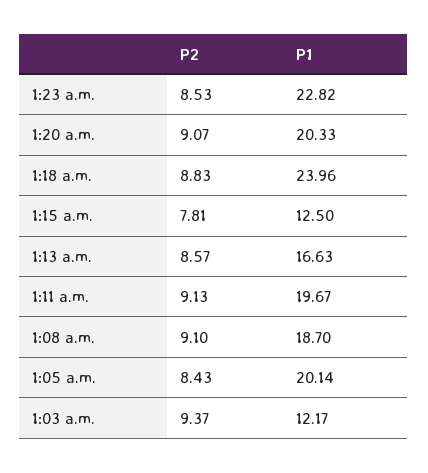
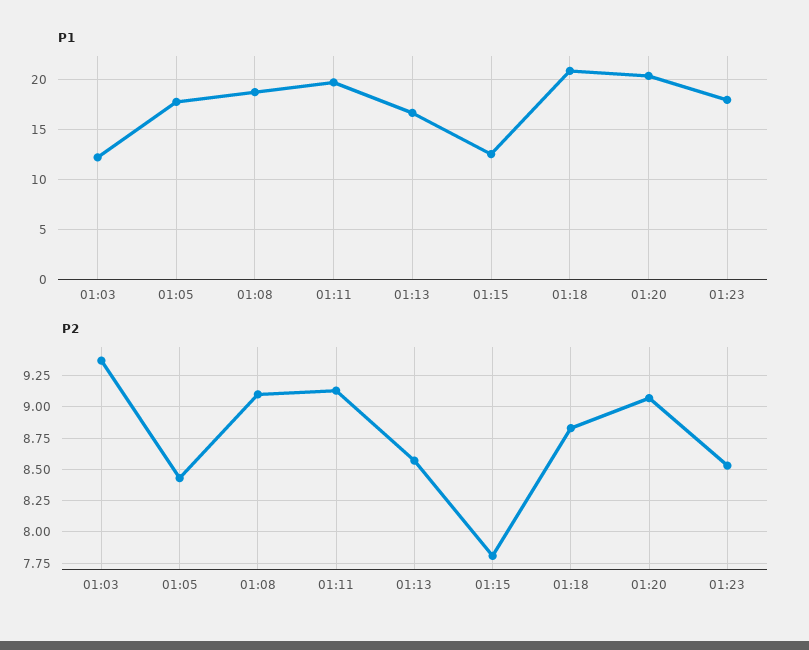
P1, 1:23 a.m.: 22.82 -> 18
P1, 1:18 a.m.: 23.96 -> 21
P1, 1:05 a.m.: 20.14 -> 18

